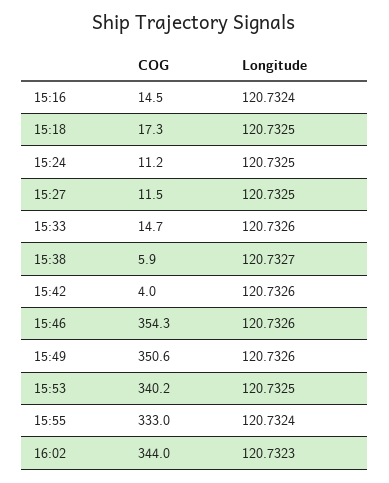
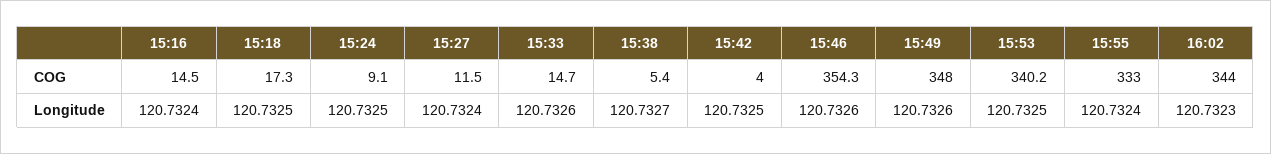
COG, 15:24: 11.2 -> 9.1
Longitude, 15:27: 120.7325 -> 120.7324
COG, 15:38: 5.9 -> 5.4
Longitude, 15:42: 120.7326 -> 120.7325
COG, 15:49: 350.6 -> 348

